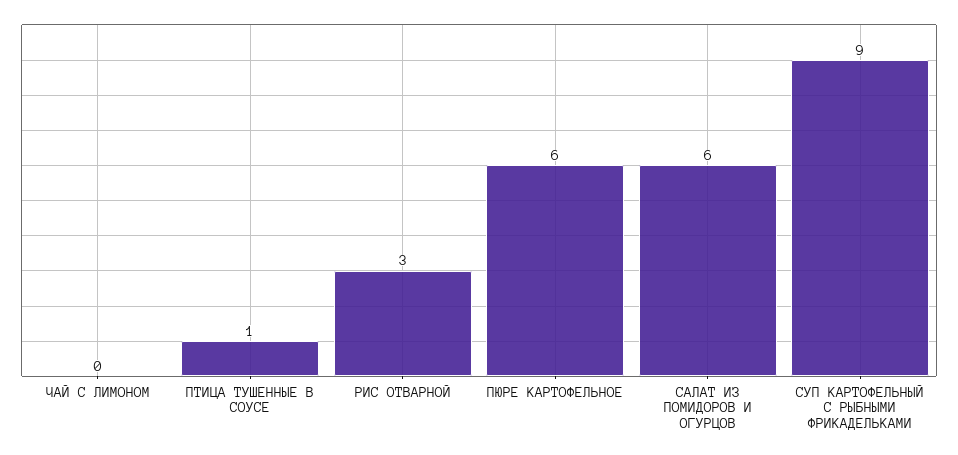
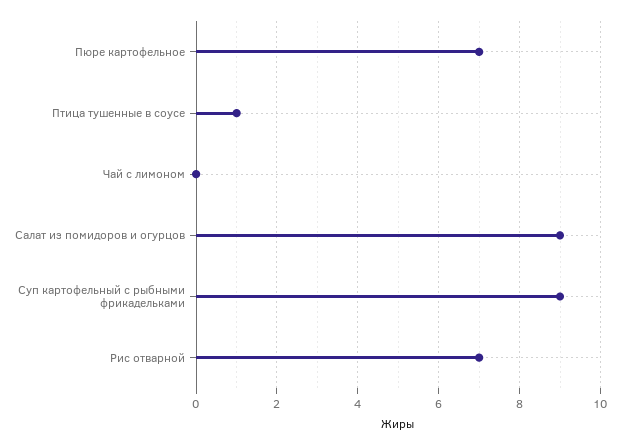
РИС ОТВАРНОЙ: 3 -> 7
ПЮРЕ КАРТОФЕЛЬНОЕ: 6 -> 7
САЛАТ ИЗ ПОМИДОРОВ И ОГУРЦОВ: 6 -> 9

